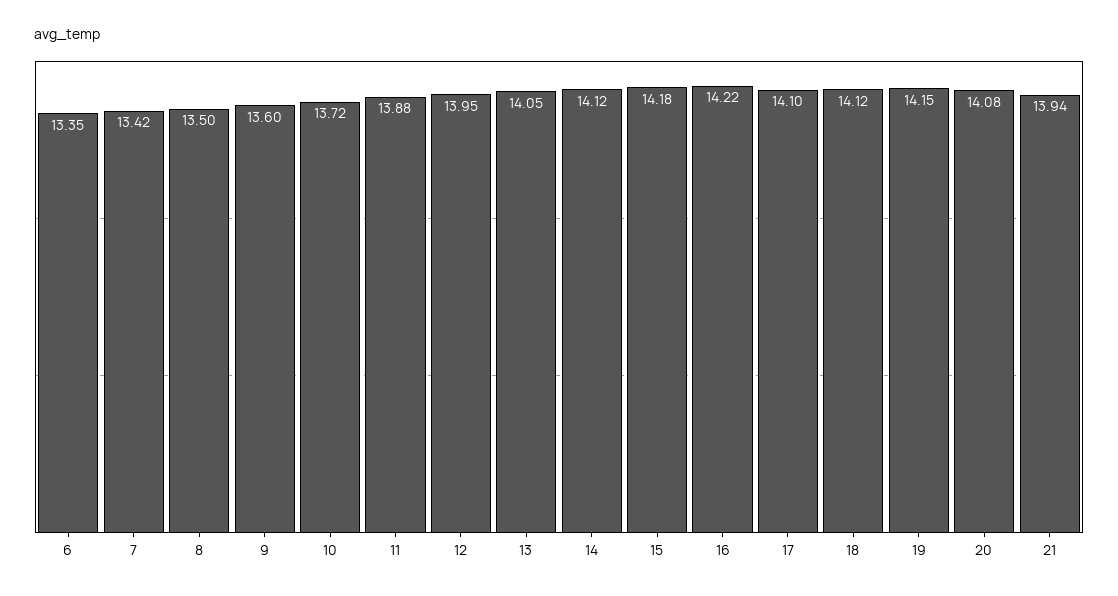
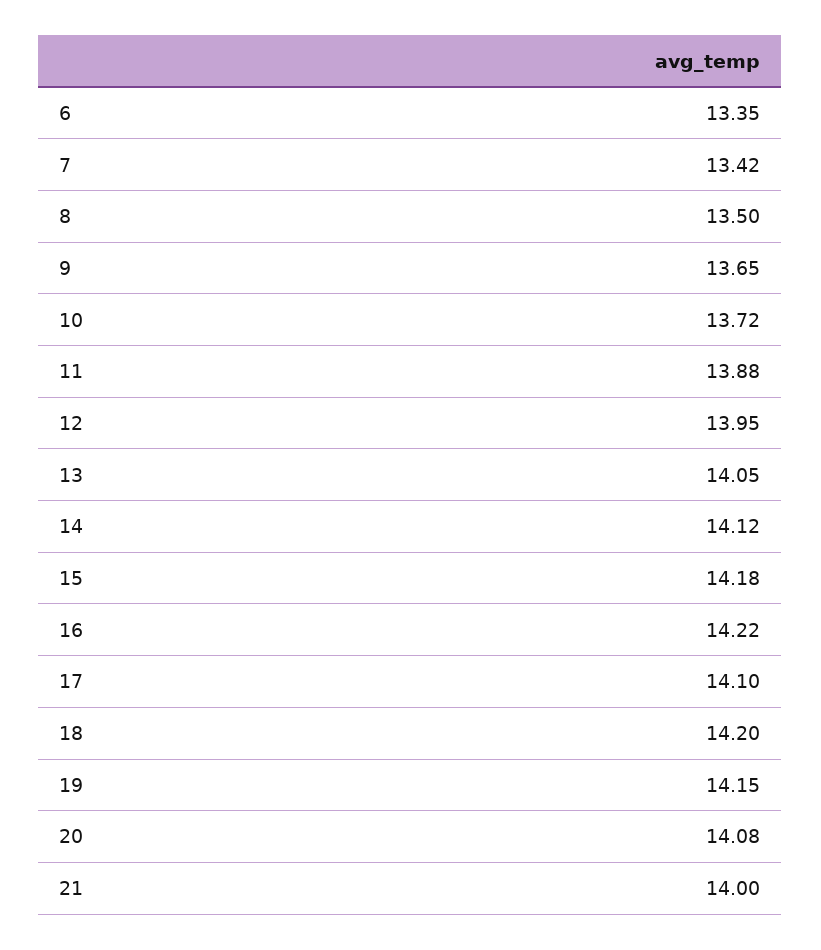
9: 13.6 -> 13.65
18: 14.12 -> 14.2
21: 13.94 -> 14

